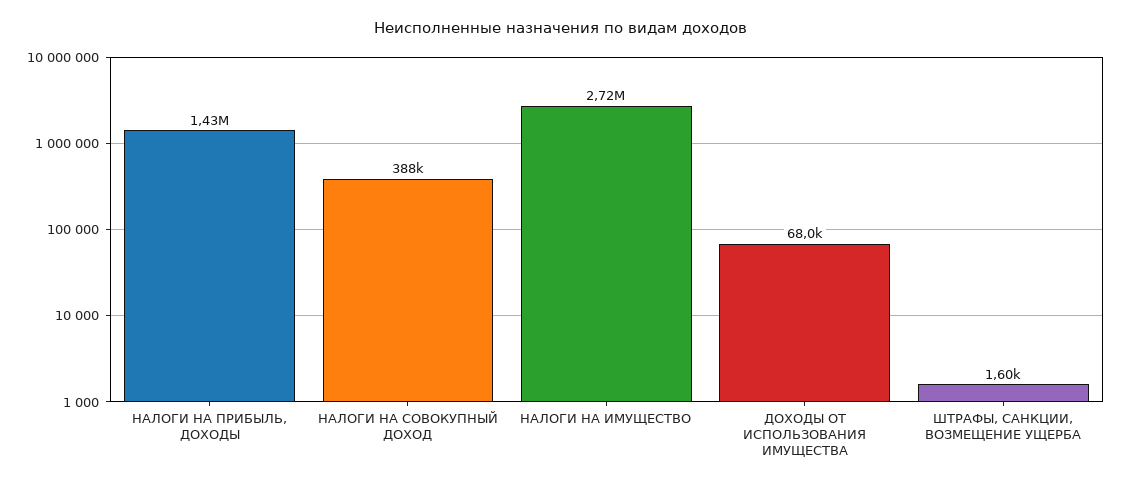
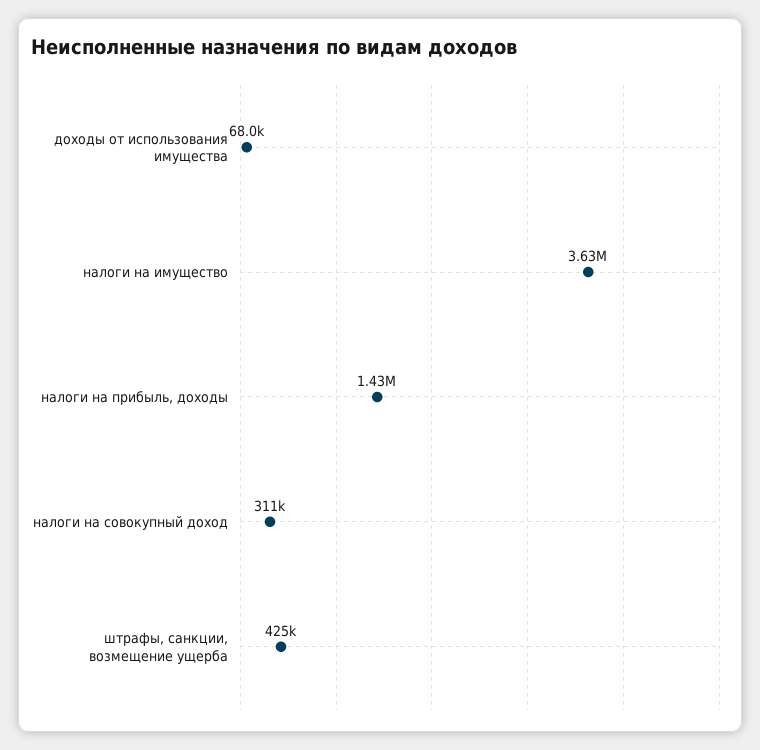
НАЛОГИ НА СОВОКУПНЫЙ ДОХОД: 388000 -> 311000
НАЛОГИ НА ИМУЩЕСТВО: 2720000 -> 3630000
ШТРАФЫ, САНКЦИИ, ВОЗМЕЩЕНИЕ УЩЕРБА: 1600 -> 425000

